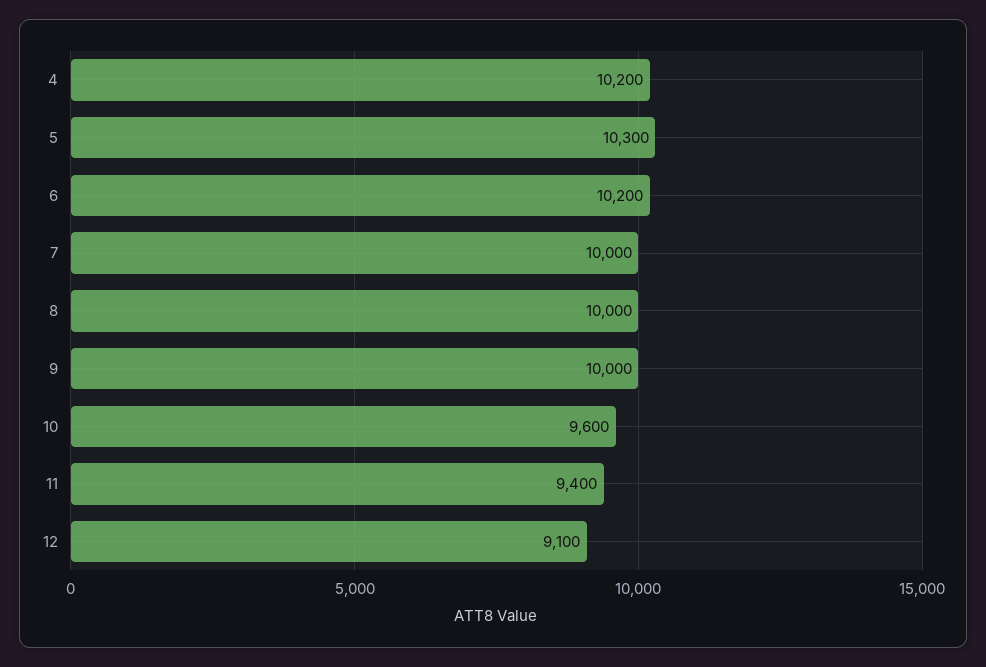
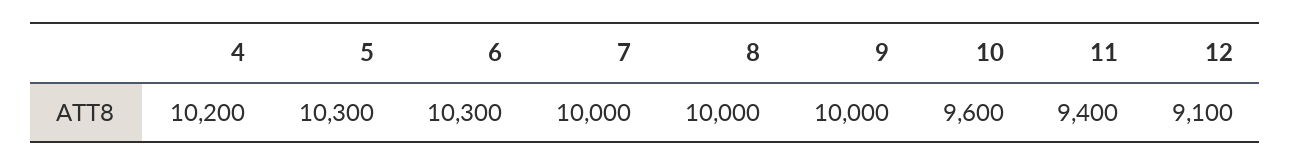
6: 10200 -> 10300

